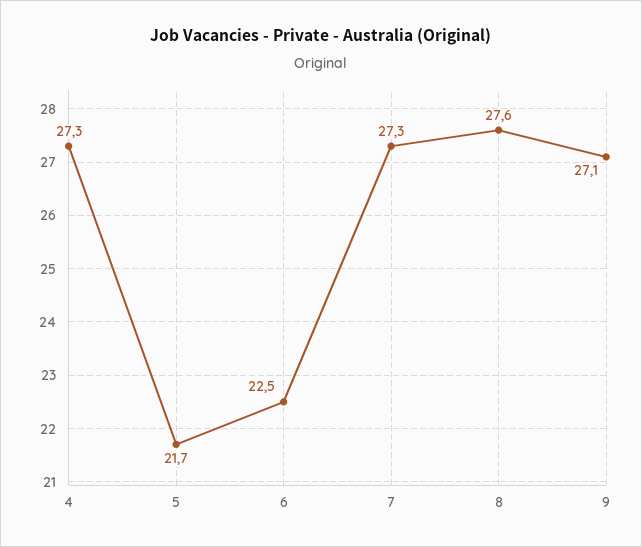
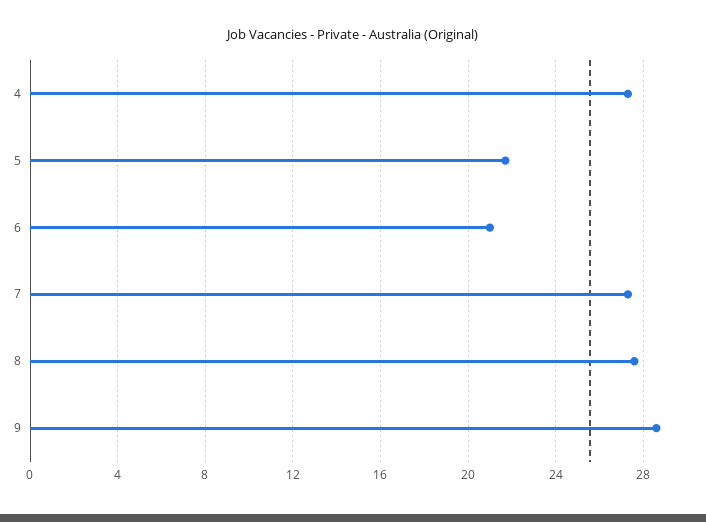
6: 22.5 -> 21
9: 27.1 -> 28.5

